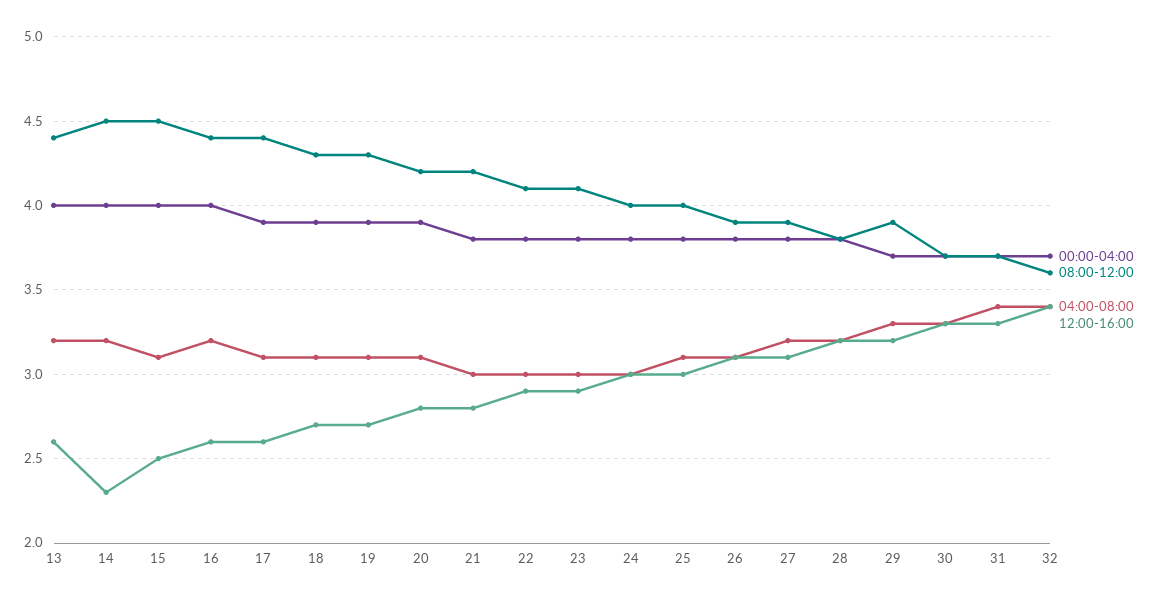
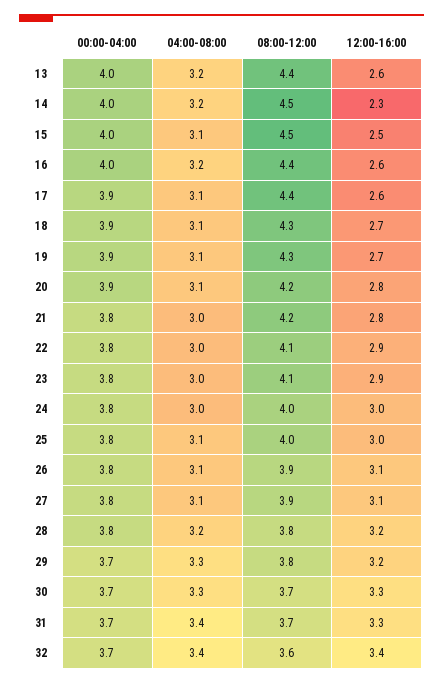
04:00-08:00, 27: 3.2 -> 3.1
08:00-12:00, 29: 3.9 -> 3.8

